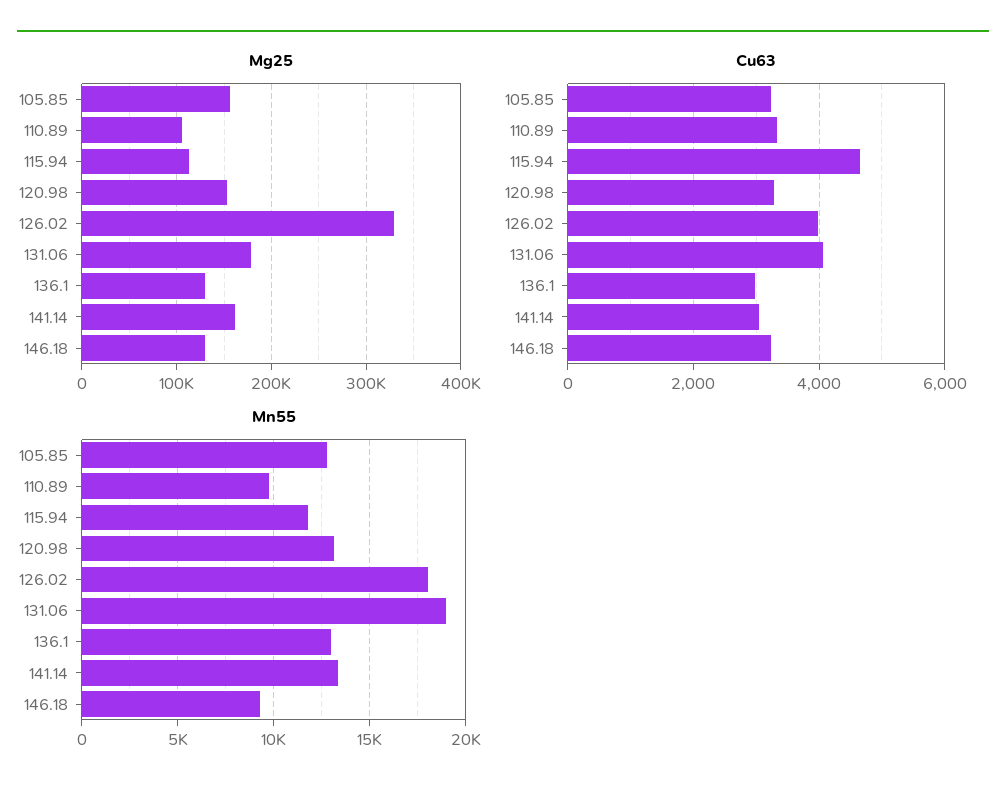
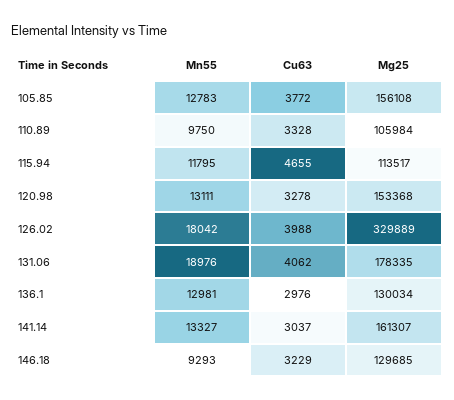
Cu63, 105.85: 3200 -> 3772

